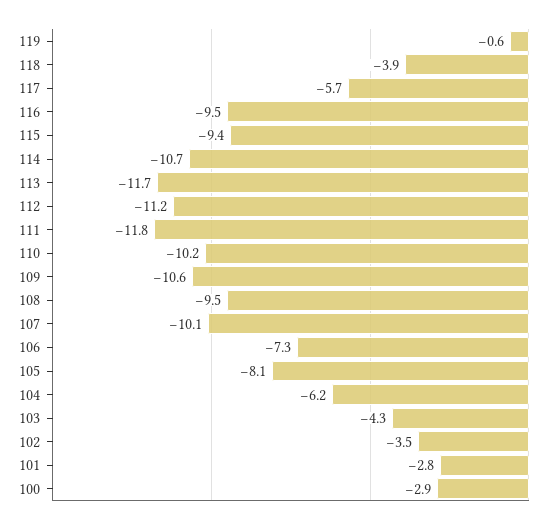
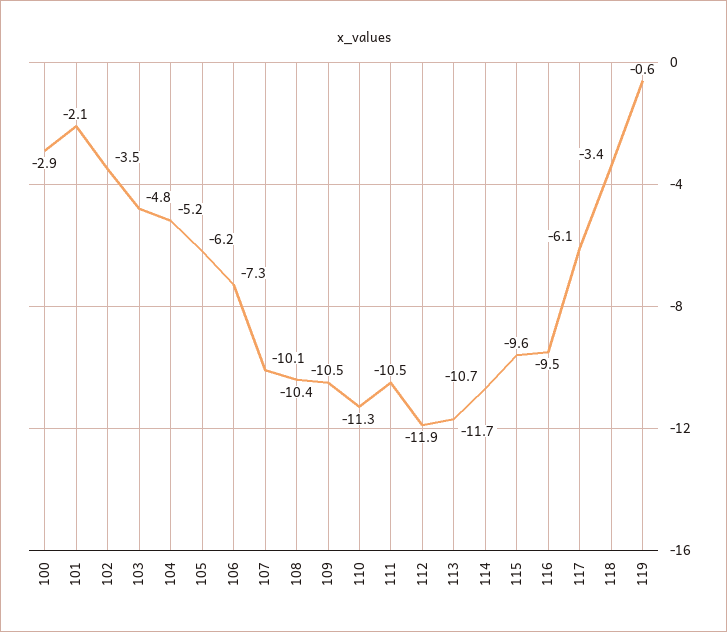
118: -3.9 -> -3.4
117: -5.7 -> -6.1
115: -9.4 -> -9.6
112: -11.2 -> -11.9
111: -11.8 -> -10.5
110: -10.2 -> -11.3
109: -10.6 -> -10.5
108: -9.5 -> -10.4
105: -8.1 -> -6.2
104: -6.2 -> -5.2
103: -4.3 -> -4.8
101: -2.8 -> -2.1

